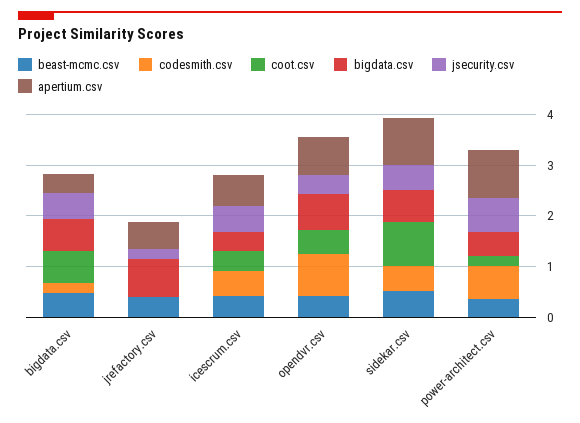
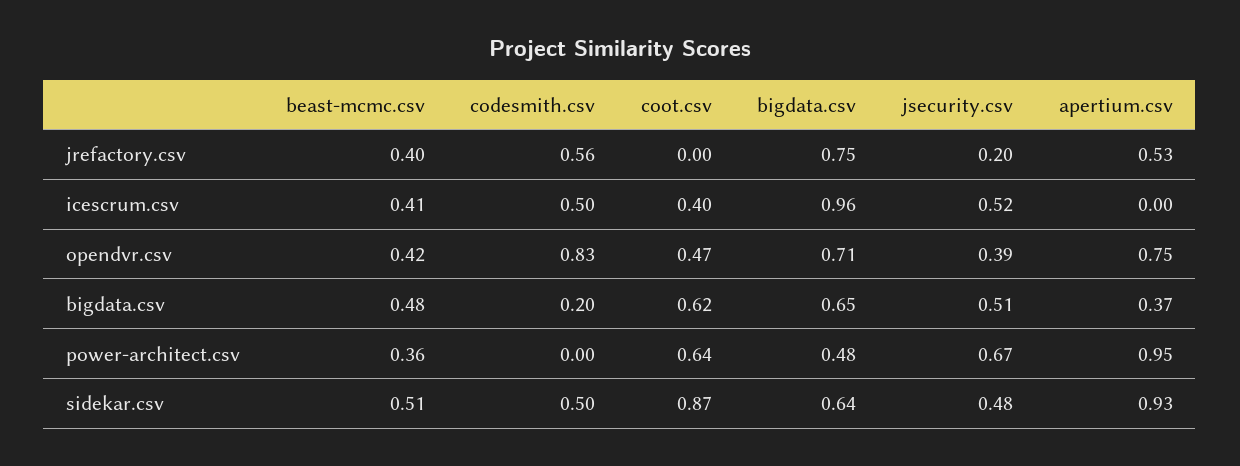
codesmith.csv, jrefactory.csv: 0 -> 0.56
bigdata.csv, icescrum.csv: 0.4 -> 0.96
apertium.csv, icescrum.csv: 0.6 -> 0
codesmith.csv, power-architect.csv: 0.6 -> 0
coot.csv, power-architect.csv: 0.2 -> 0.64

